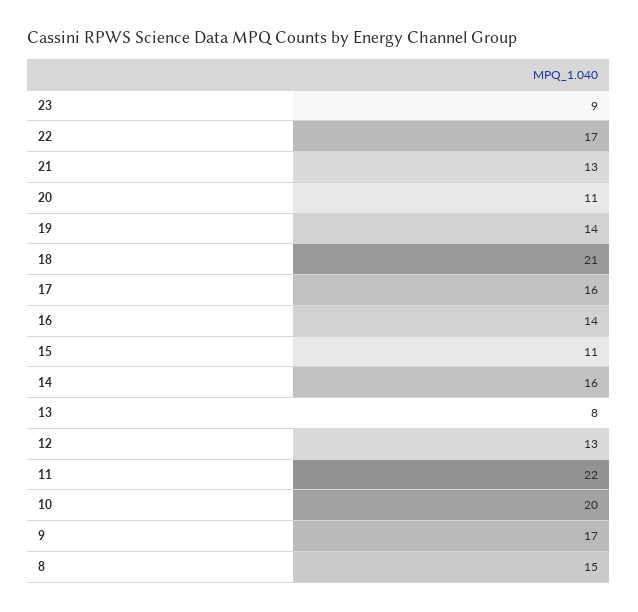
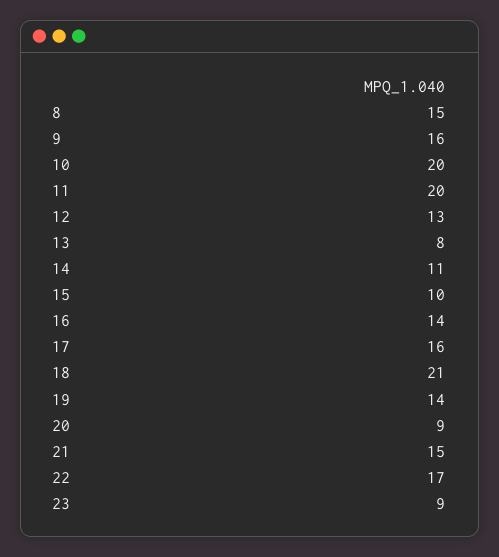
21: 13 -> 15
20: 11 -> 9
15: 11 -> 10
14: 16 -> 11
11: 22 -> 20
9: 17 -> 16

